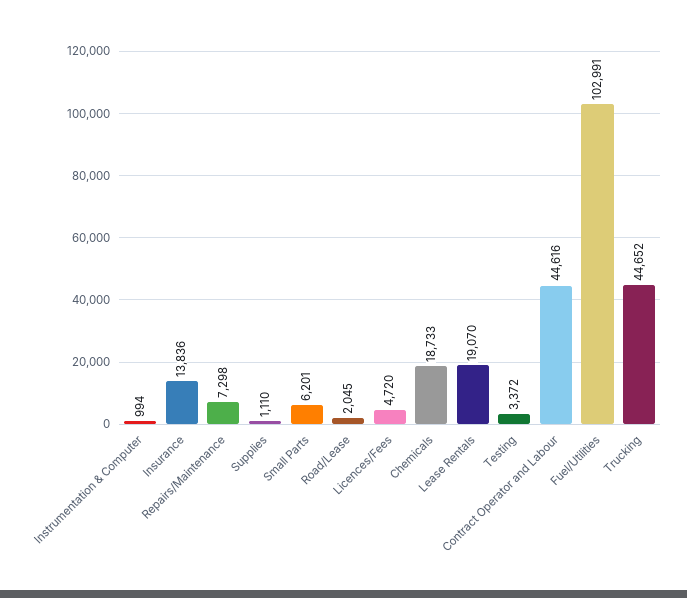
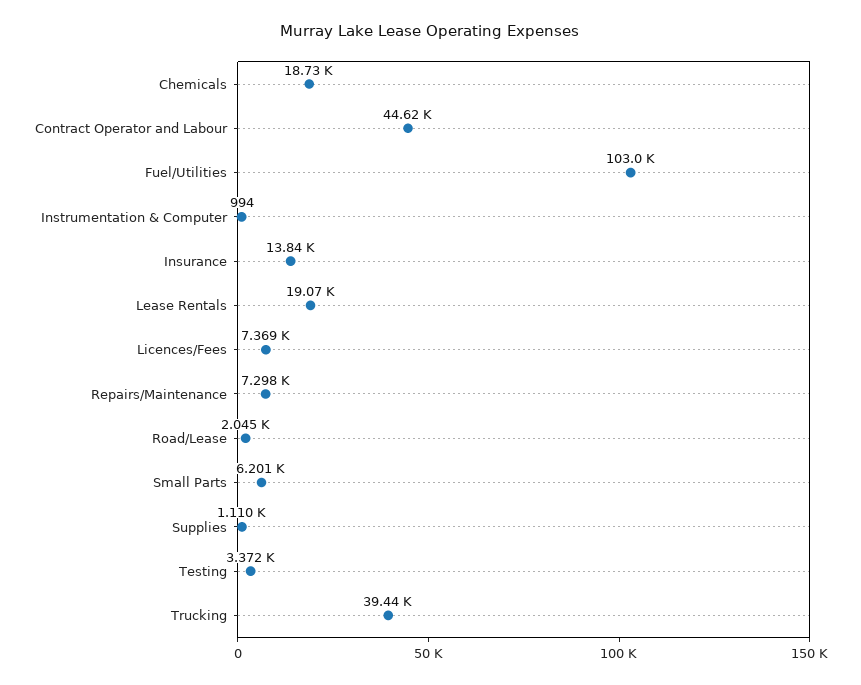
Licences/Fees: 4720 -> 7369
Trucking: 44652 -> 39440

